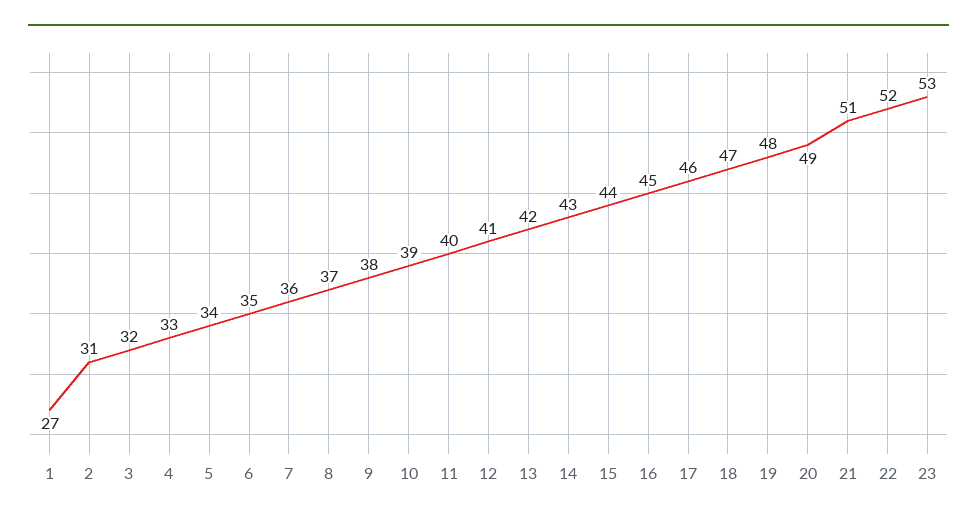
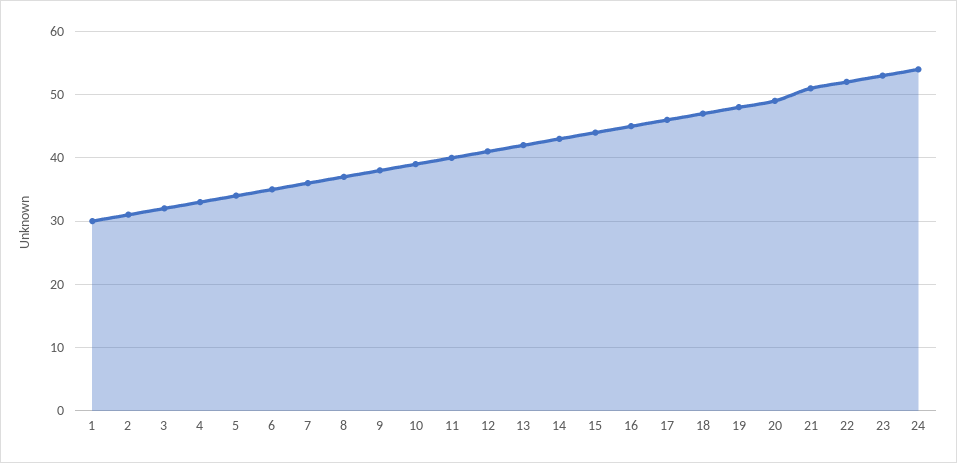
1: 27 -> 30
24: none -> 54

